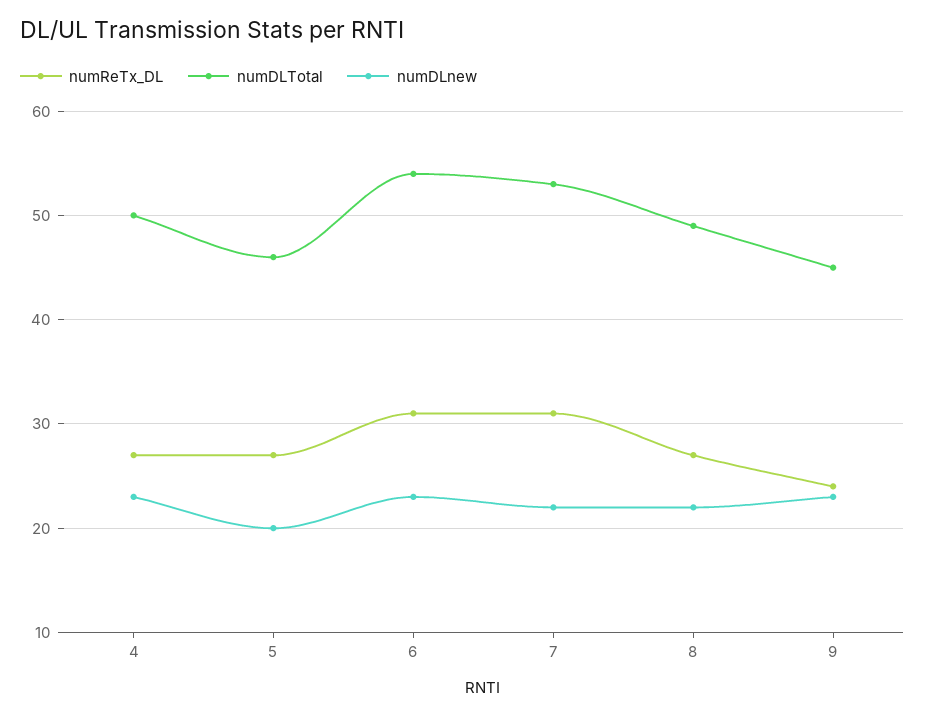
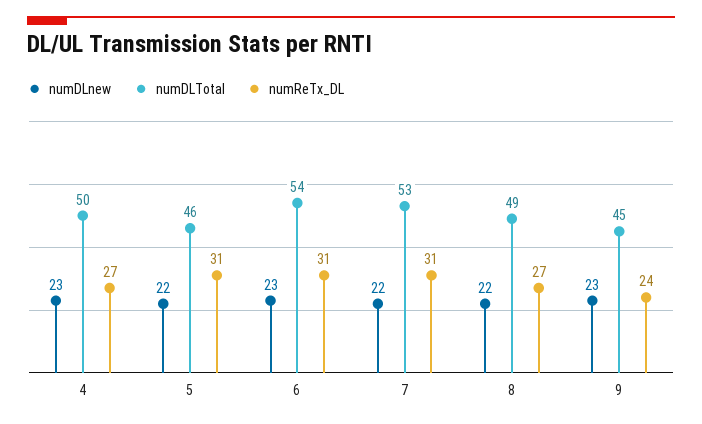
numReTx_DL, 5: 27 -> 31
numDLnew, 5: 20 -> 22

